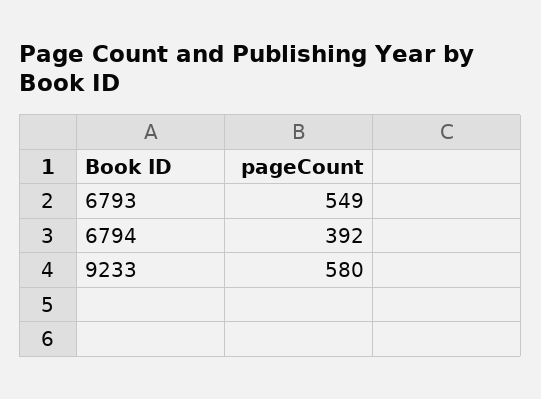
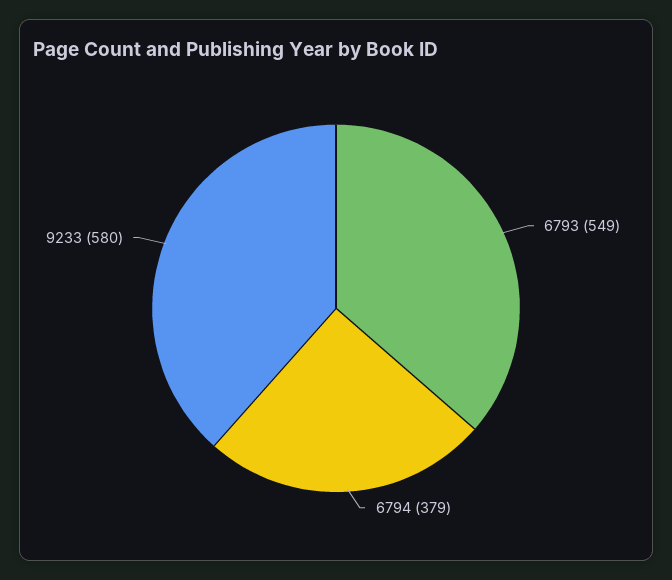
6794: 392 -> 379

